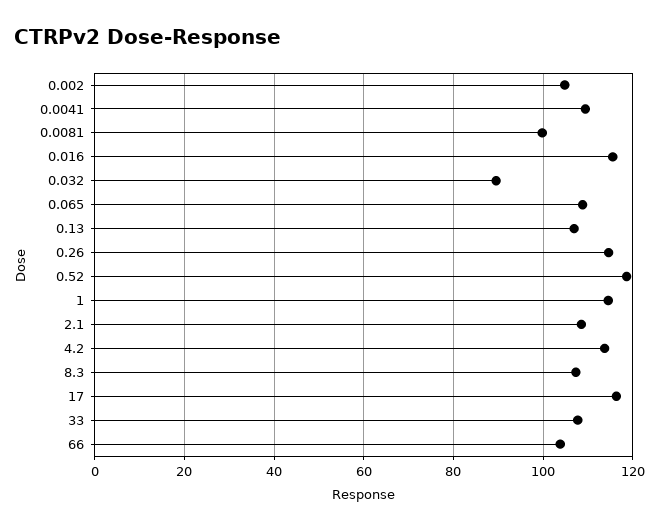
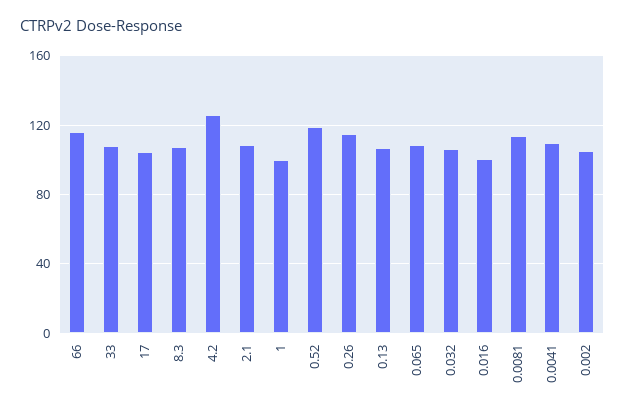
0.0081: 100 -> 115
0.016: 116 -> 100
0.032: 90 -> 105
1: 114 -> 100
4.2: 114 -> 125
17: 116 -> 105
66: 104 -> 115

